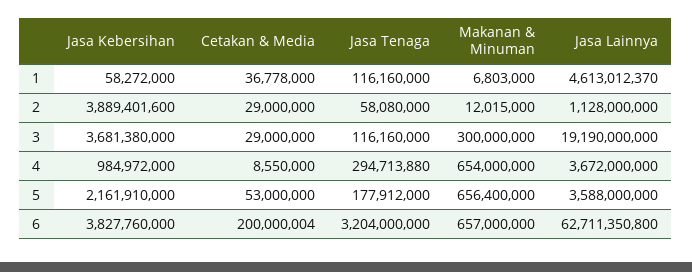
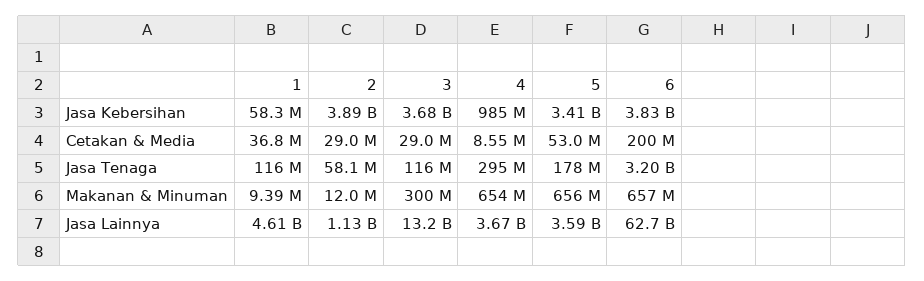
Makanan & Minuman, 1: 6803000 -> 9390000
Jasa Lainnya, 3: 19190000000 -> 13200000000
Jasa Kebersihan, 5: 2161910000 -> 3410000000

